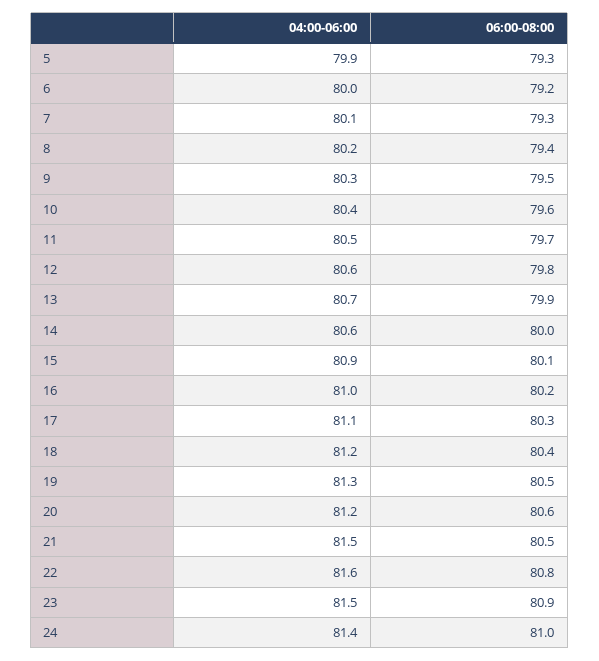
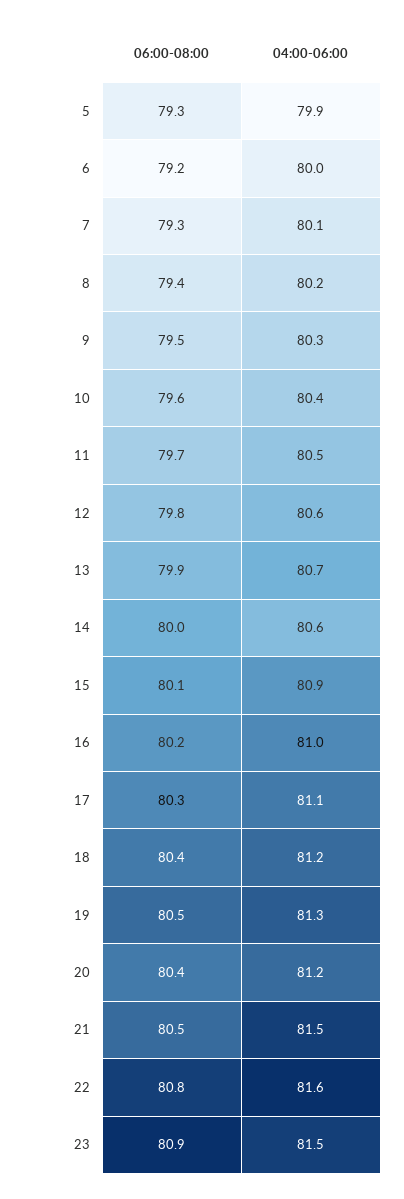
06:00-08:00, 20: 80.6 -> 80.4
04:00-06:00, 24: 81.4 -> none
06:00-08:00, 24: 81 -> none

